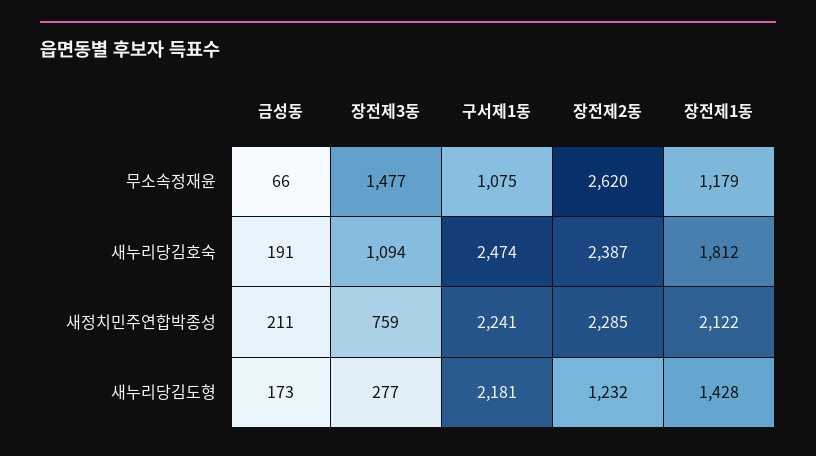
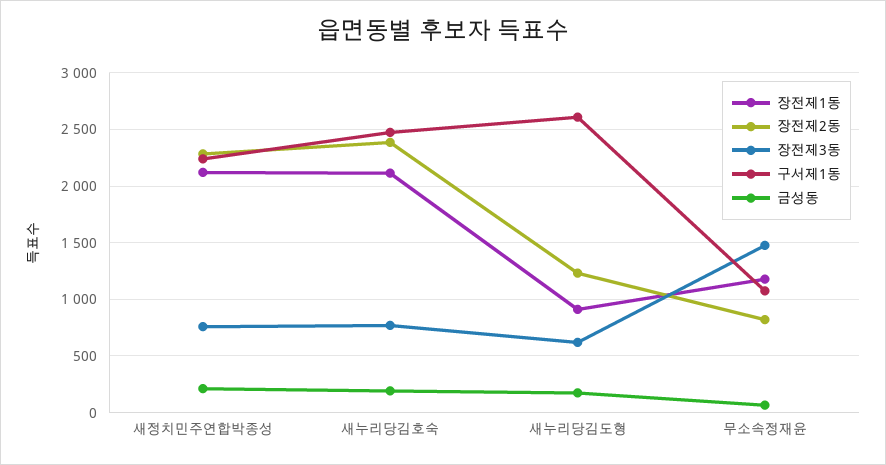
장전제2동, 무소속정재윤: 2620 -> 800
장전제3동, 새누리당김호숙: 1094 -> 800
장전제1동, 새누리당김호숙: 1812 -> 2100
장전제3동, 새누리당김도형: 277 -> 600
구서제1동, 새누리당김도형: 2181 -> 2600
장전제1동, 새누리당김도형: 1428 -> 900

